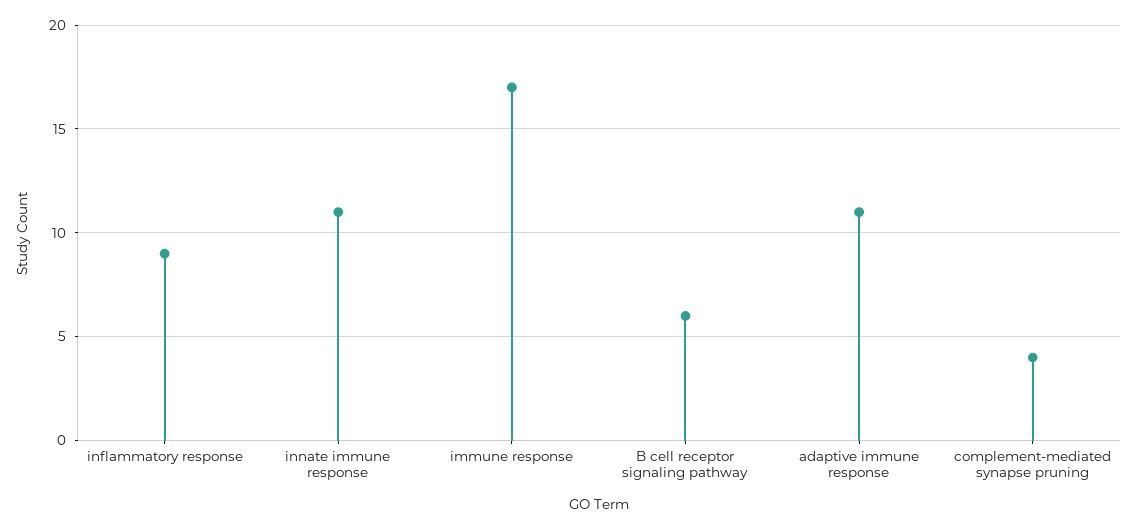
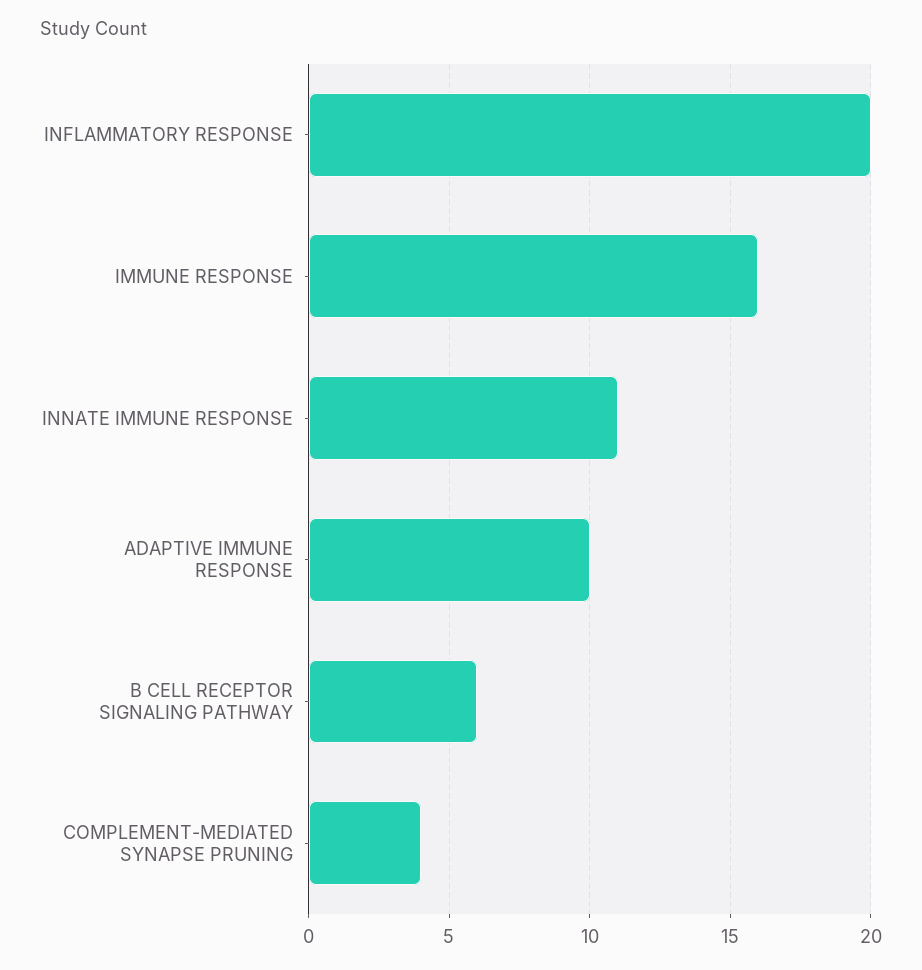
inflammatory response: 9 -> 20
immune response: 17 -> 16
adaptive immune response: 11 -> 10

